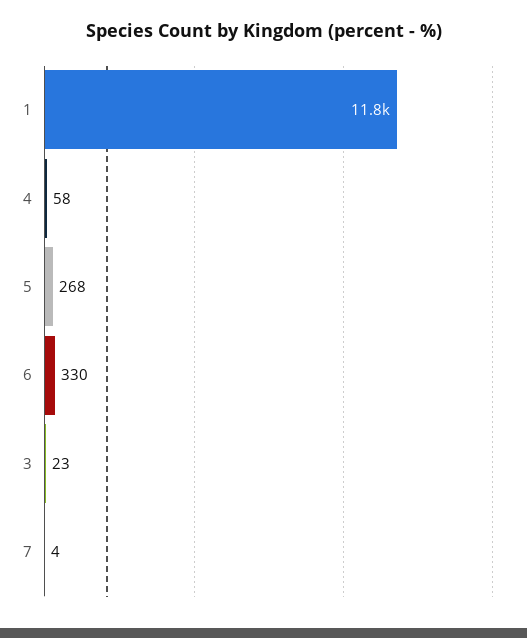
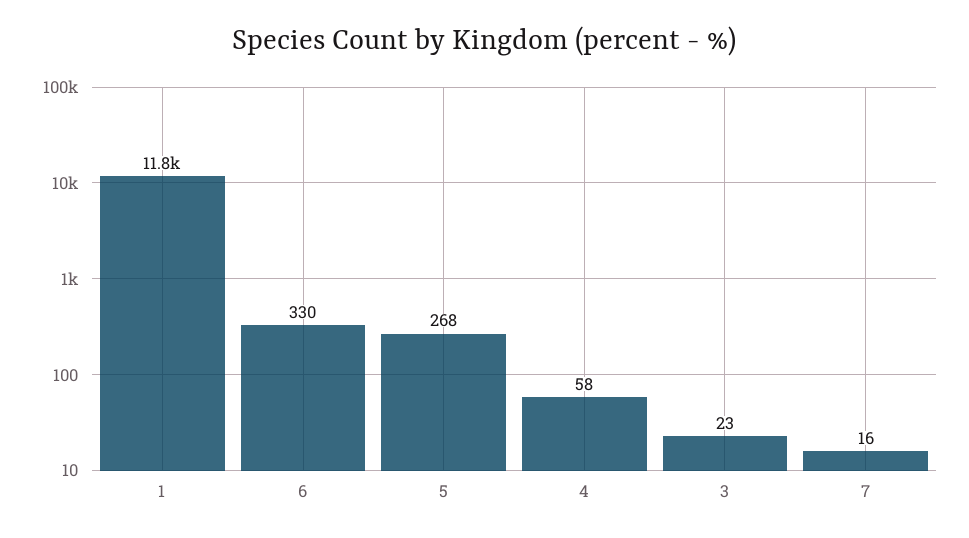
7: 4 -> 16

